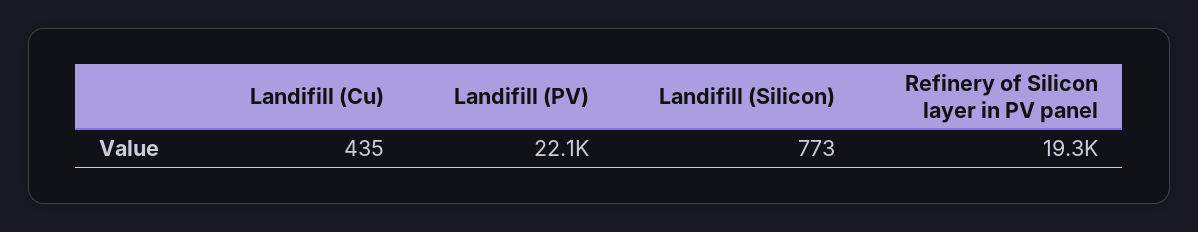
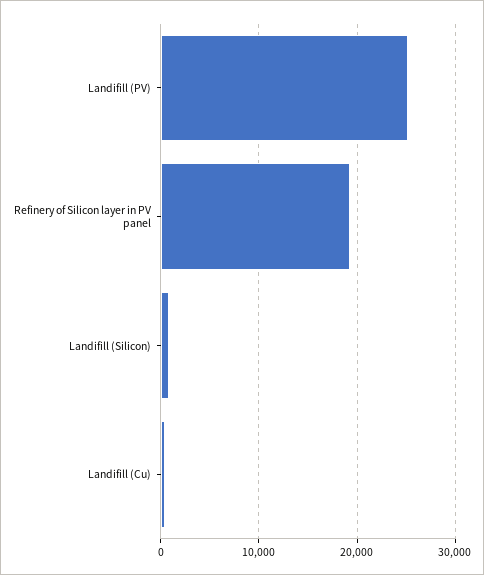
Landifill (PV): 22100 -> 25000

